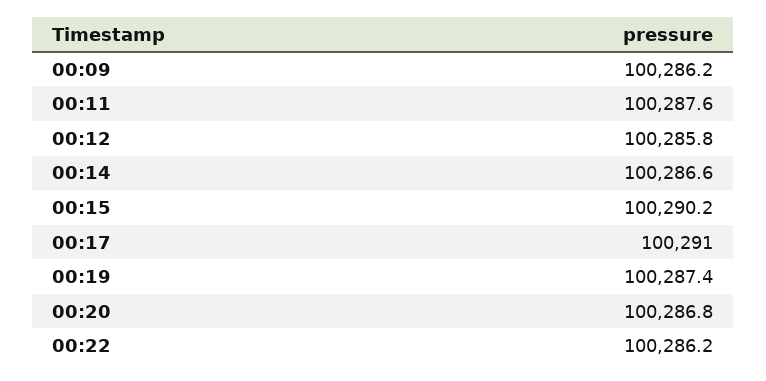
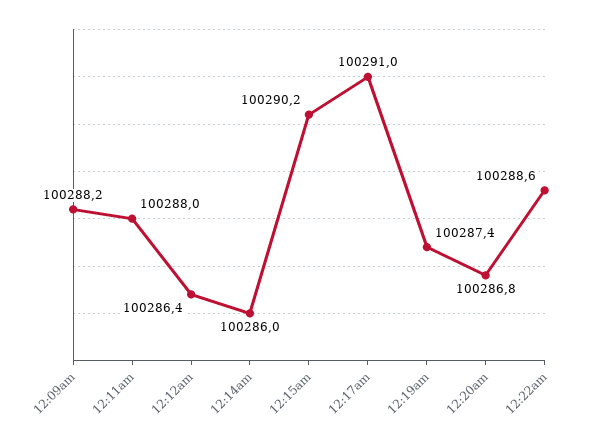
00:09: 100286.2 -> 100288.2
00:11: 100287.6 -> 100288
00:12: 100285.8 -> 100286.4
00:14: 100286.6 -> 100286
00:22: 100286.2 -> 100288.6

